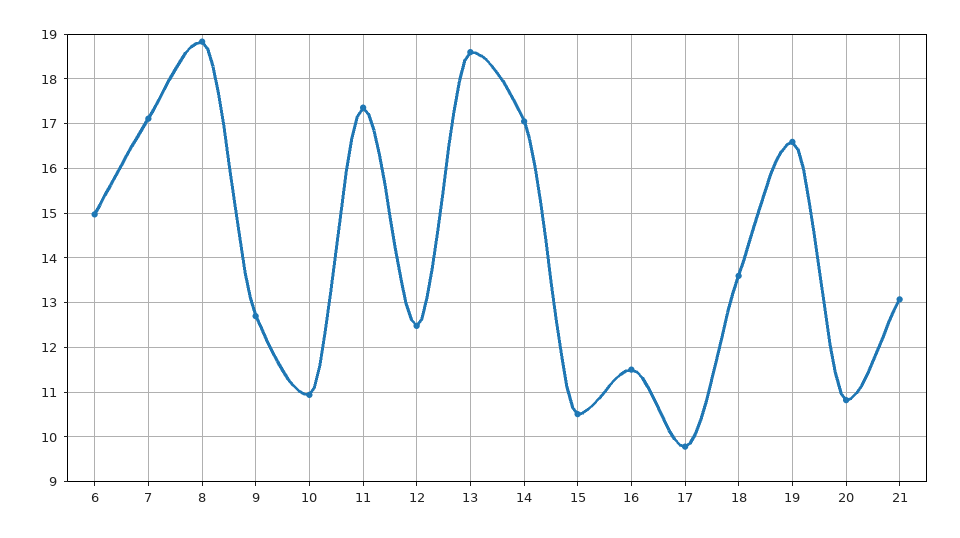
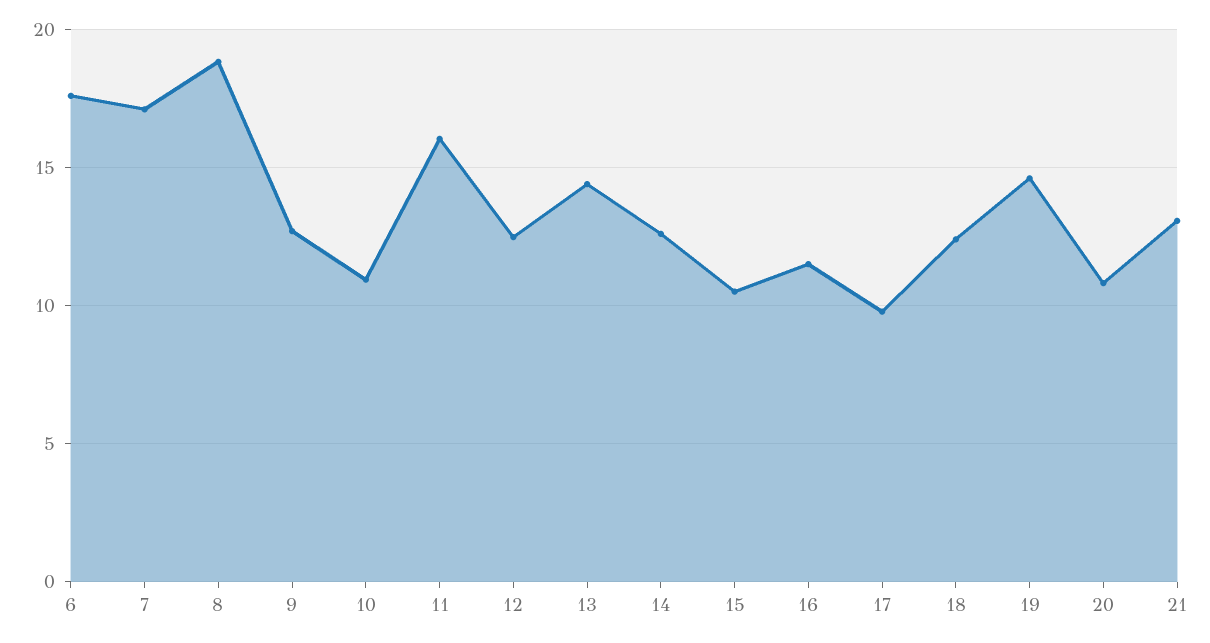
6: 15 -> 17.5
11: 17.4 -> 16
13: 18.6 -> 14.5
14: 17 -> 12.5
18: 13.6 -> 12.5
19: 16.6 -> 14.5

